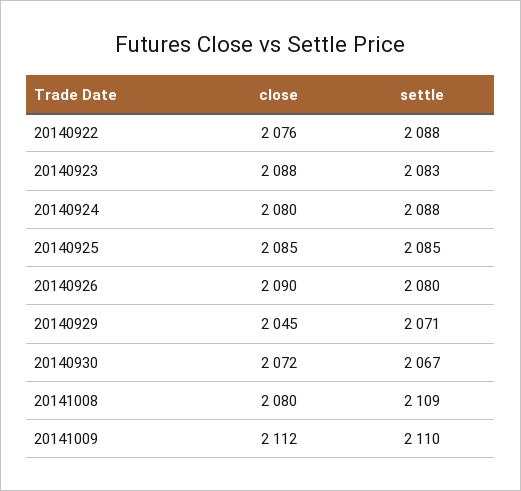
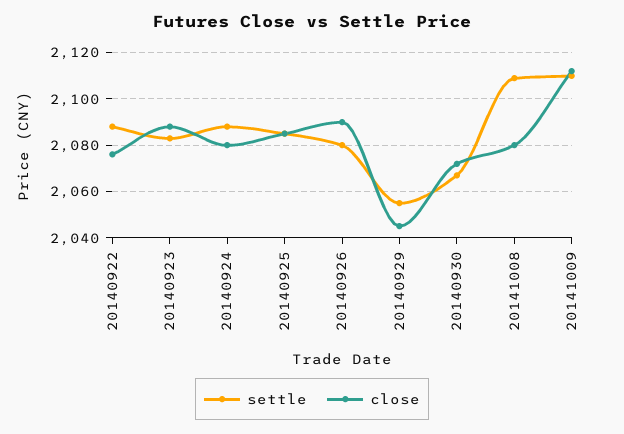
settle, 20140929: 2071 -> 2055

